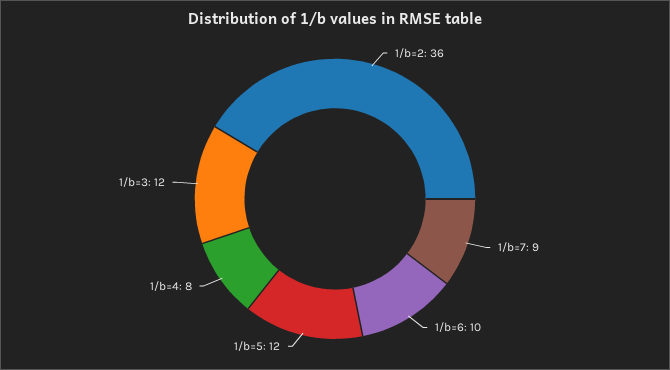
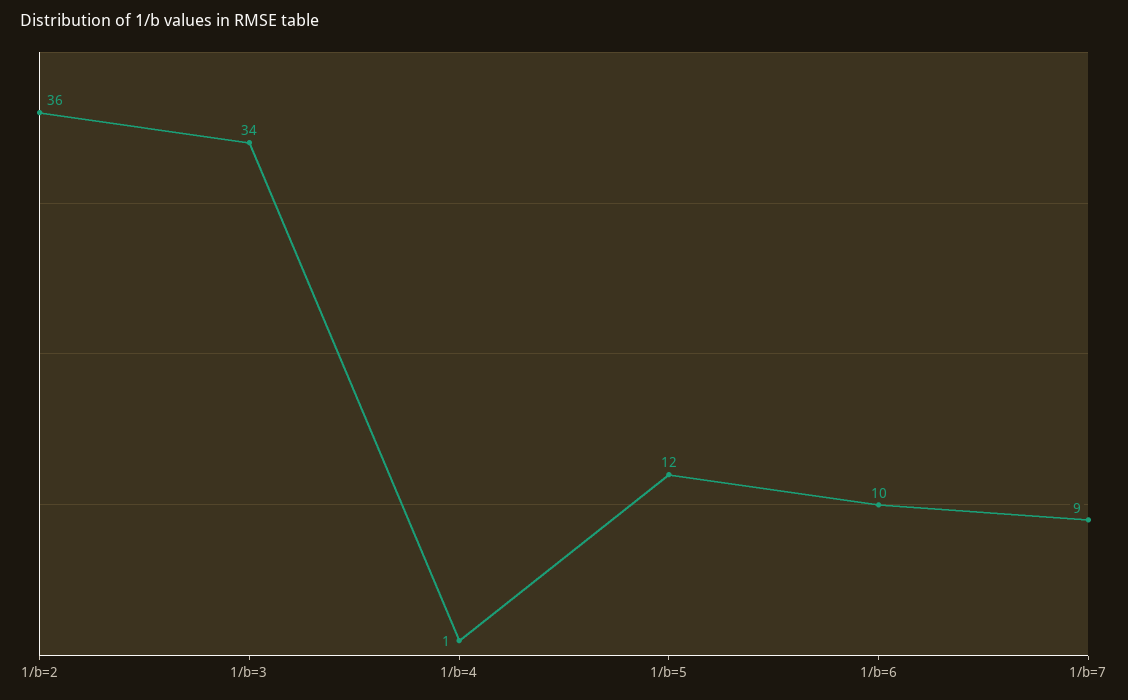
1/b=4: 8 -> 1
1/b=3: 12 -> 34

